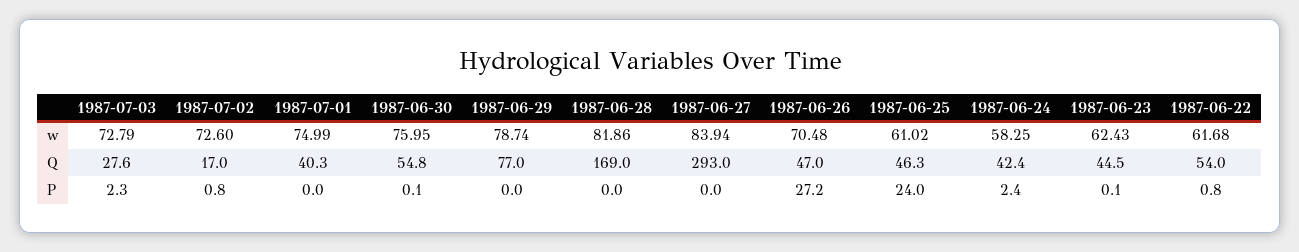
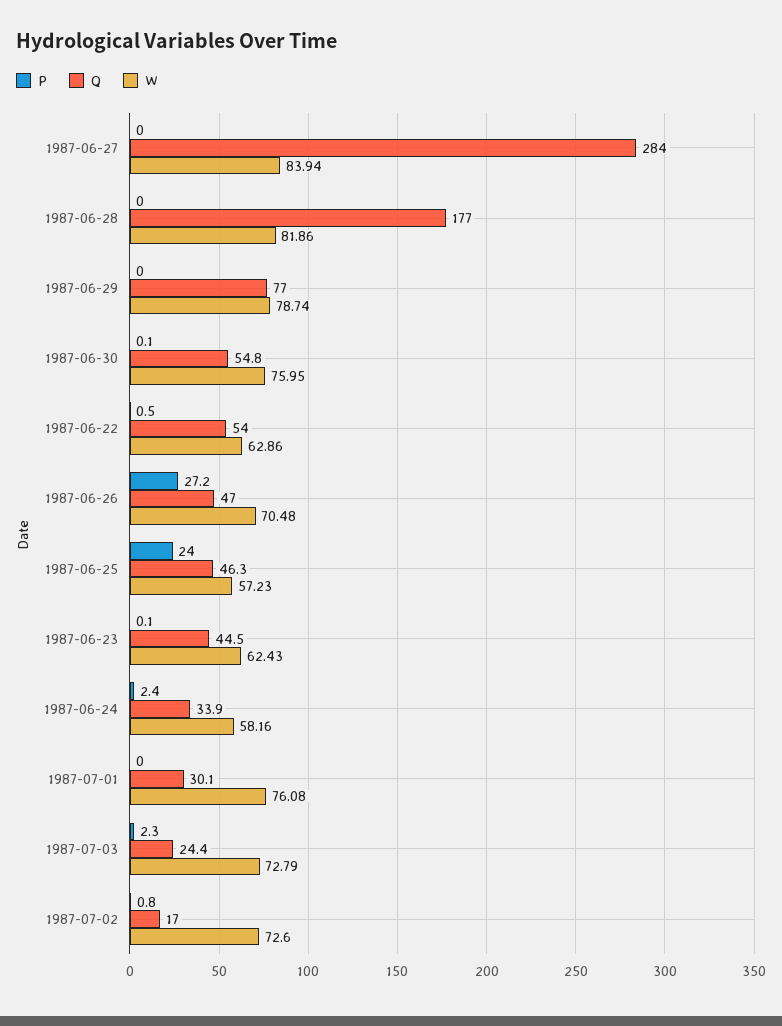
w, 1987-07-01: 74.99 -> 76.08
w, 1987-06-25: 61.02 -> 57.23
w, 1987-06-24: 58.25 -> 58.16
w, 1987-06-22: 61.68 -> 62.86
Q, 1987-07-03: 27.6 -> 24.4
Q, 1987-07-01: 40.3 -> 30.1
Q, 1987-06-28: 169 -> 177
Q, 1987-06-27: 293 -> 284
Q, 1987-06-24: 42.4 -> 33.9
P, 1987-06-22: 0.8 -> 0.5

